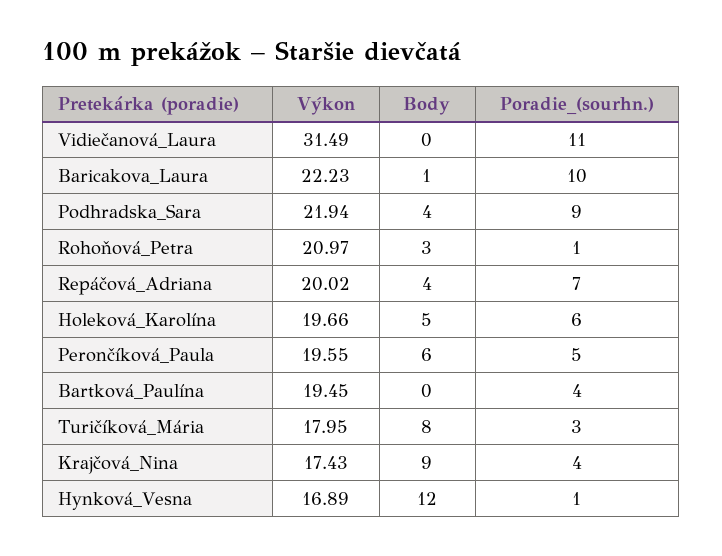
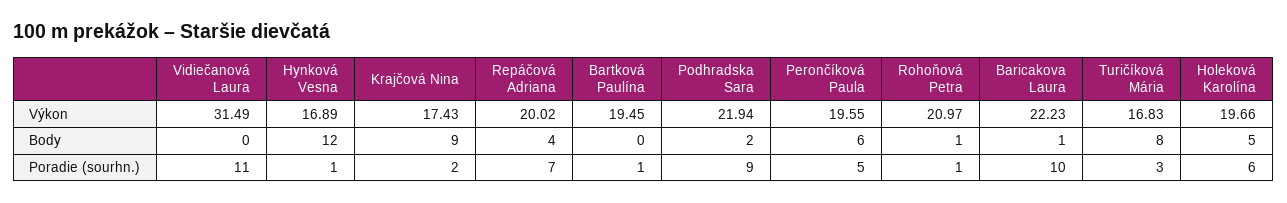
Body, Podhradska_Sara: 4 -> 2
Body, Rohoňová_Petra: 3 -> 1
Poradie_(sourhn.), Bartková_Paulína: 4 -> 1
Výkon, Turičíková_Mária: 17.95 -> 16.83
Poradie_(sourhn.), Krajčová_Nina: 4 -> 2

